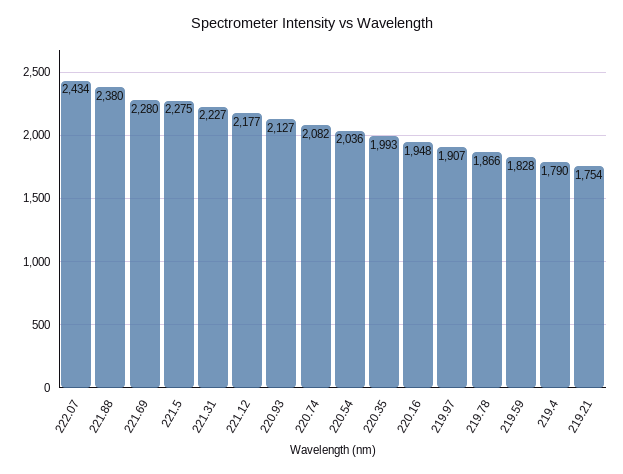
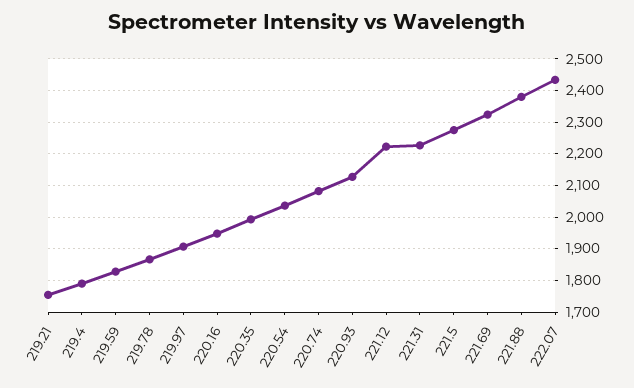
221.69: 2280 -> 2320
221.12: 2177 -> 2220

